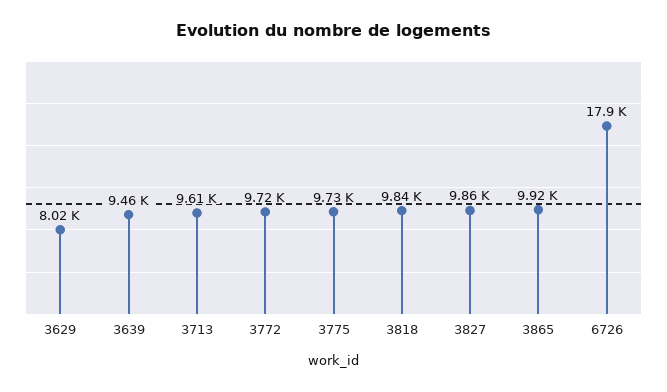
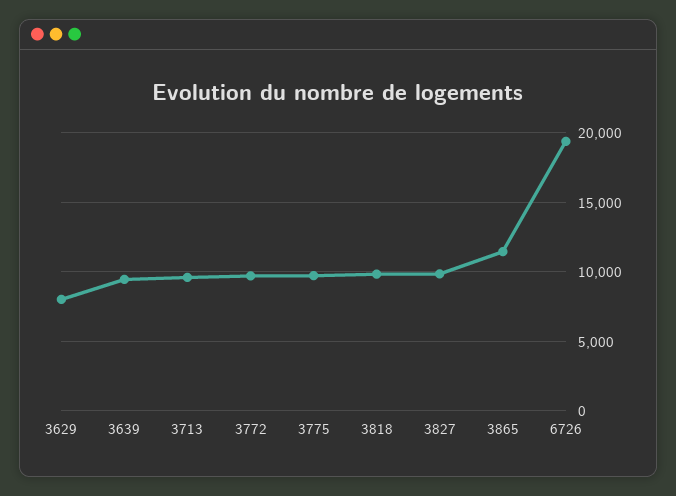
3865: 9920 -> 11500
6726: 17900 -> 19500

